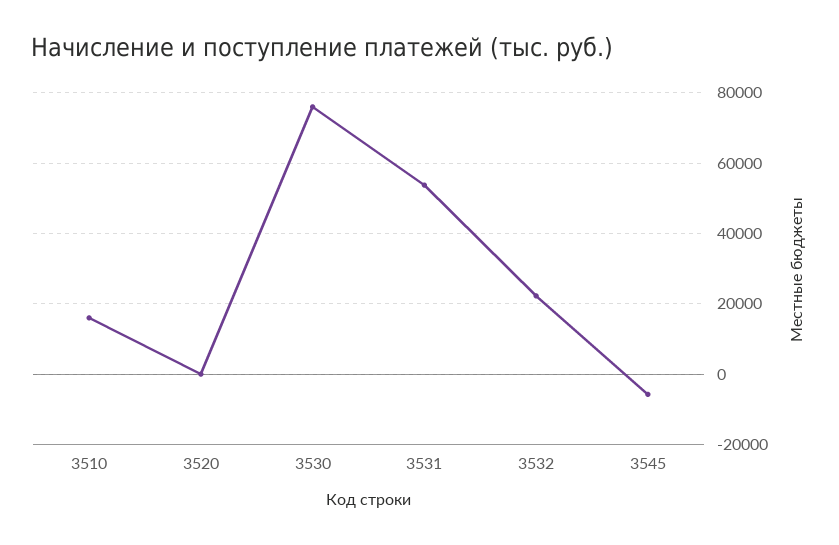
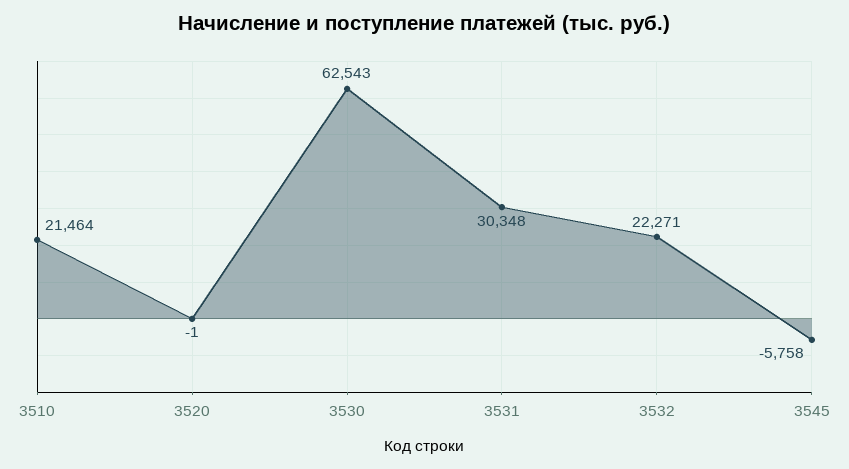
3510: 16000 -> 21464
3530: 76000 -> 62543
3531: 54000 -> 30348

